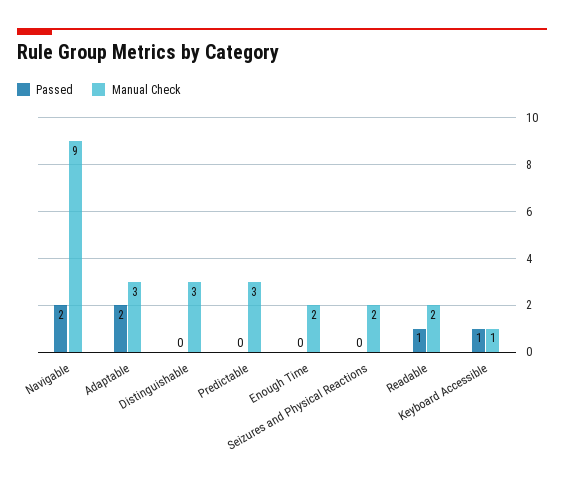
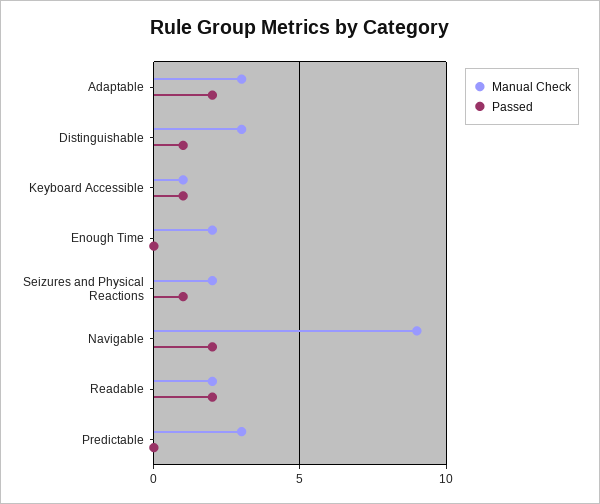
Passed, Distinguishable: 0 -> 1
Passed, Seizures and Physical Reactions: 0 -> 1
Passed, Readable: 1 -> 2

